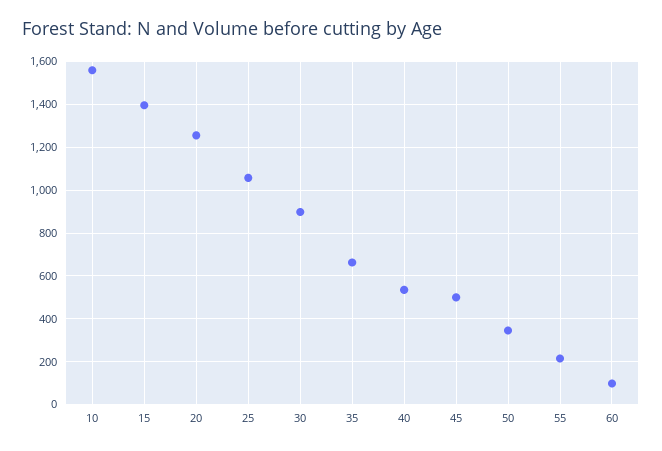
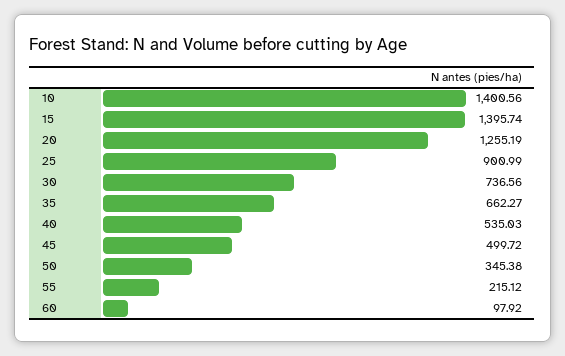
10: 1550 -> 1400.56
25: 1050 -> 900.99
30: 900 -> 736.56

